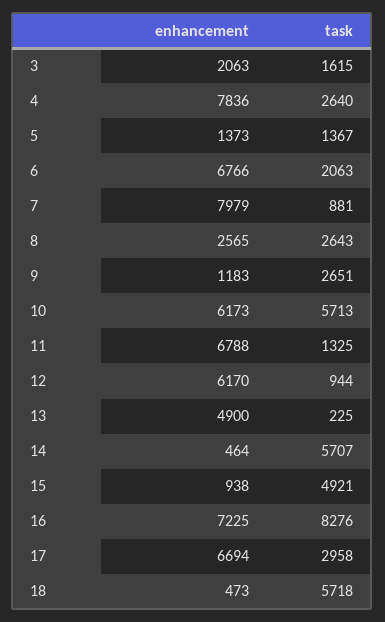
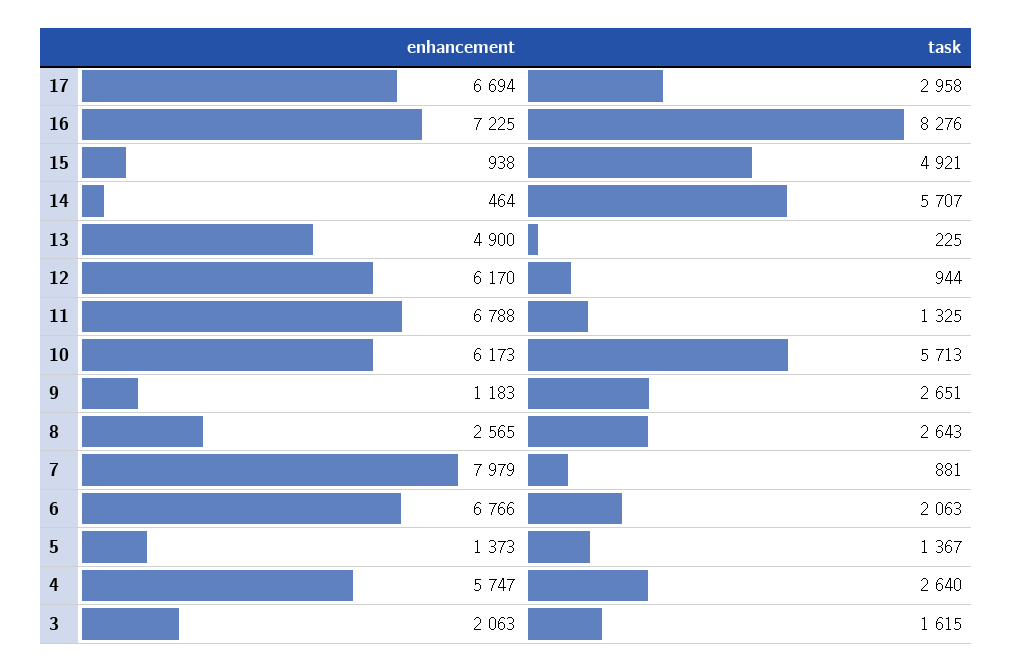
enhancement, 4: 7836 -> 5747
enhancement, 18: 473 -> none
task, 18: 5718 -> none

